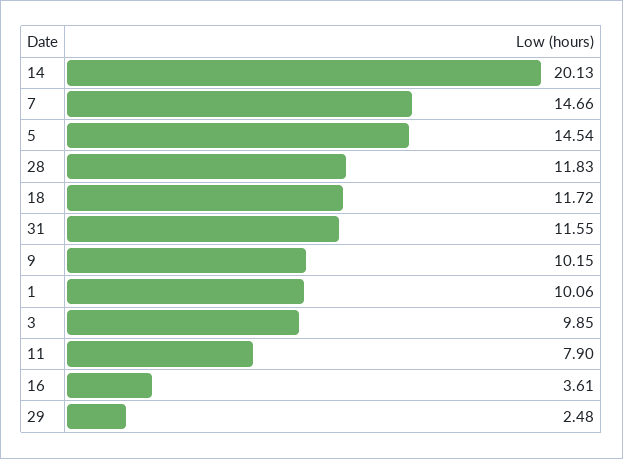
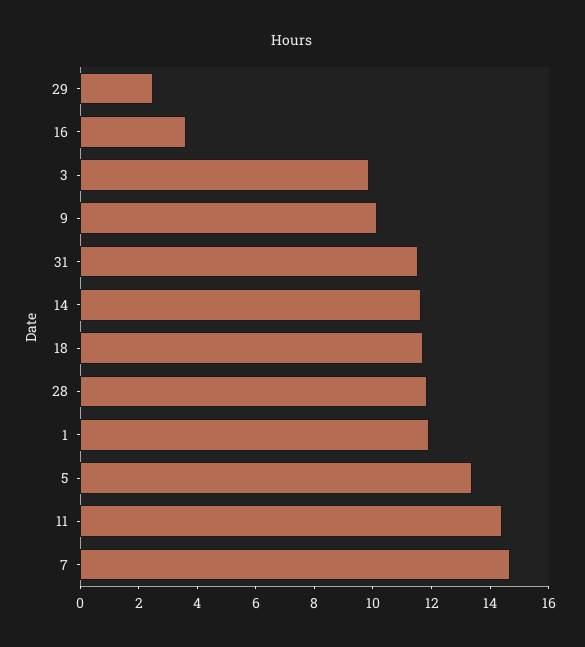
14: 20.13 -> 11.5
5: 14.54 -> 13.5
1: 10.06 -> 12
11: 7.9 -> 14.5

